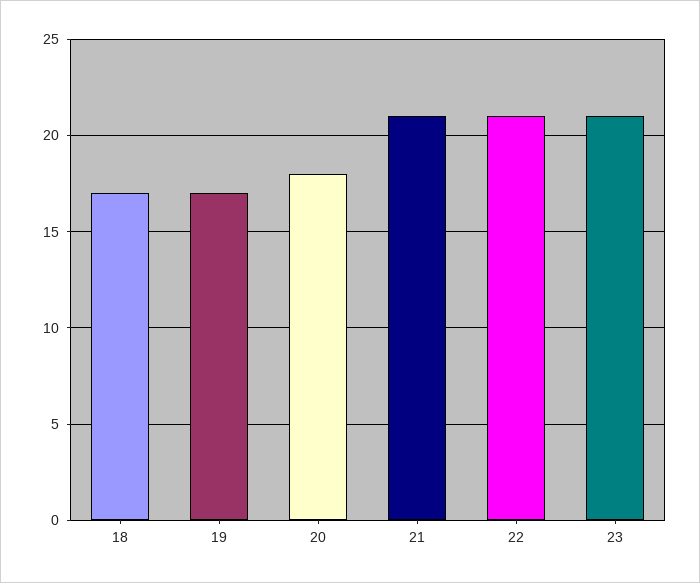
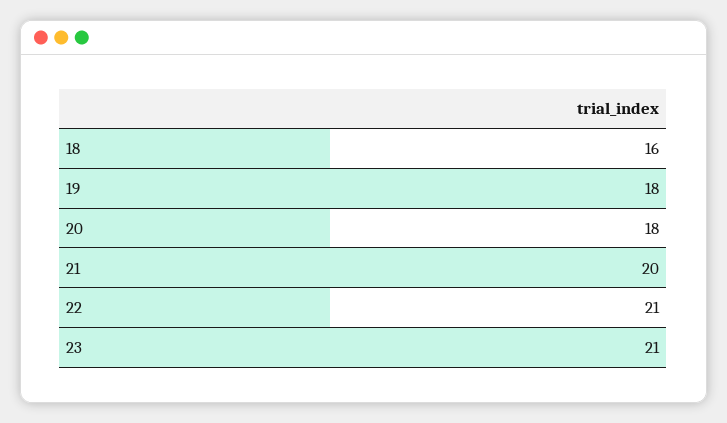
18: 17 -> 16
19: 17 -> 18
21: 21 -> 20

